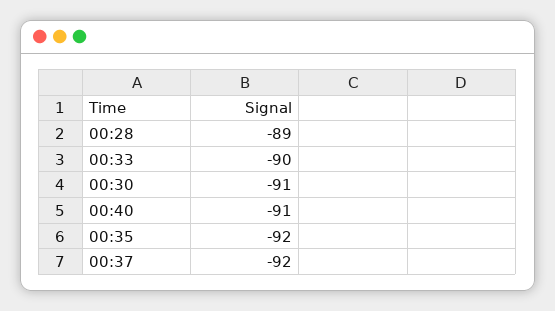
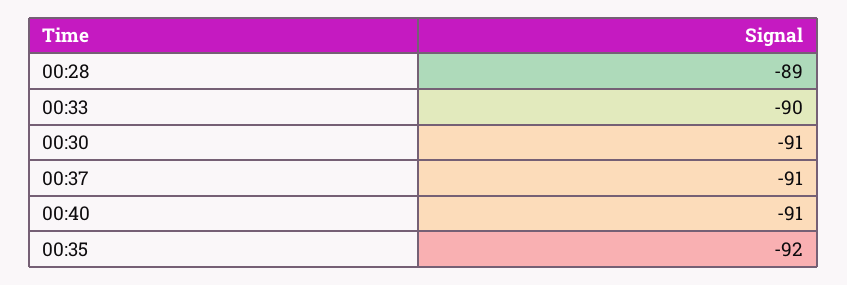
00:37: -92 -> -91

